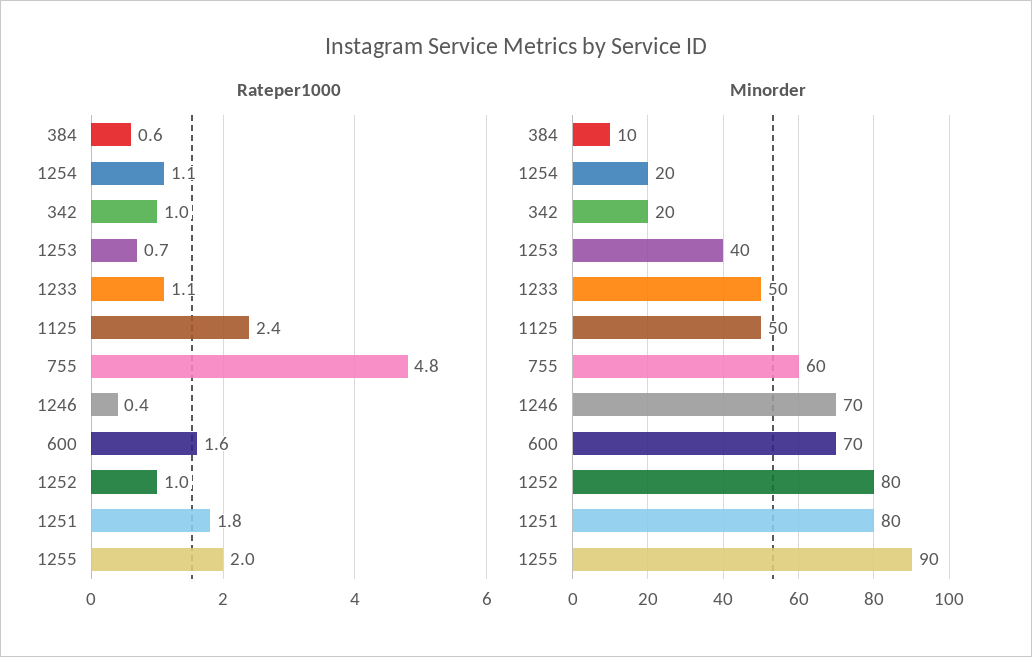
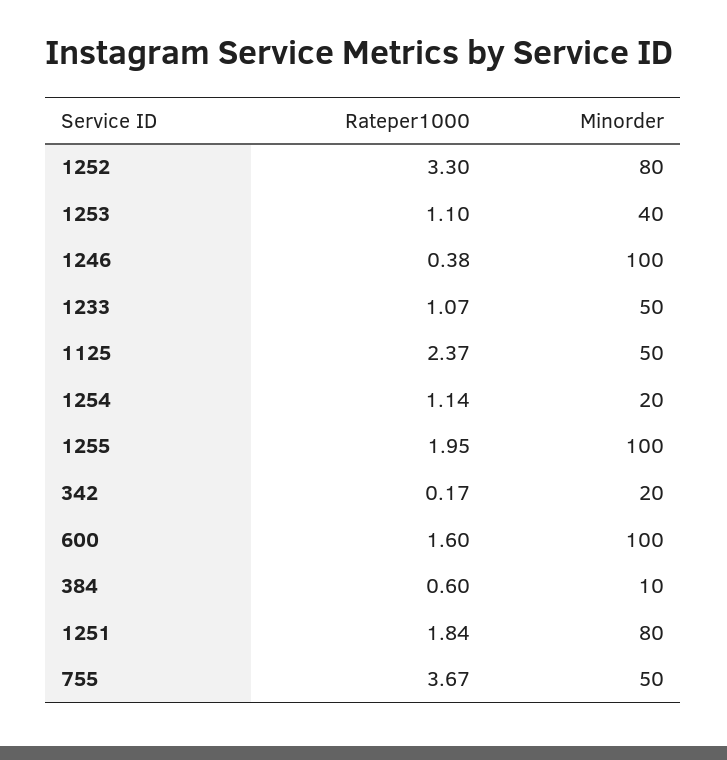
Rateper1000, 342: 1 -> 0.17
Rateper1000, 1253: 0.7 -> 1.1
Rateper1000, 755: 4.8 -> 3.67
Rateper1000, 1252: 1 -> 3.3
Minorder, 755: 60 -> 50
Minorder, 1246: 70 -> 100
Minorder, 600: 70 -> 100
Minorder, 1255: 90 -> 100

